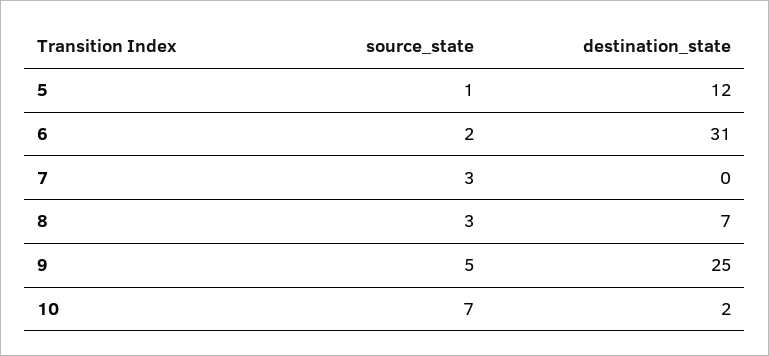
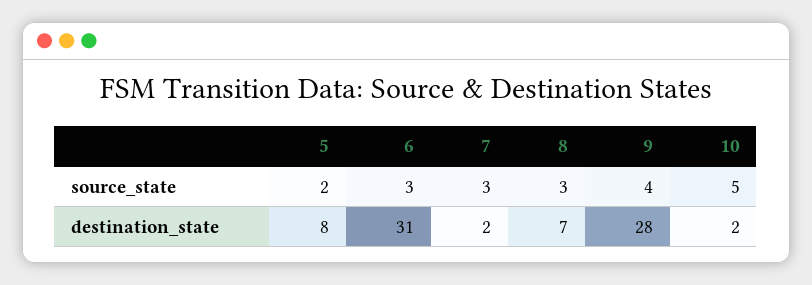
source_state, 5: 1 -> 2
destination_state, 5: 12 -> 8
source_state, 6: 2 -> 3
destination_state, 7: 0 -> 2
source_state, 9: 5 -> 4
destination_state, 9: 25 -> 28
source_state, 10: 7 -> 5

